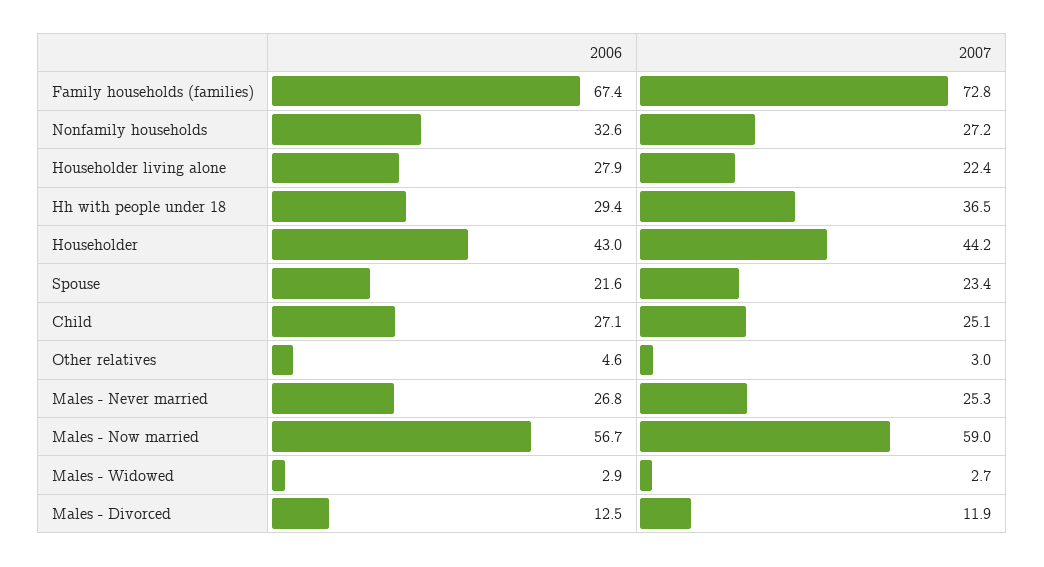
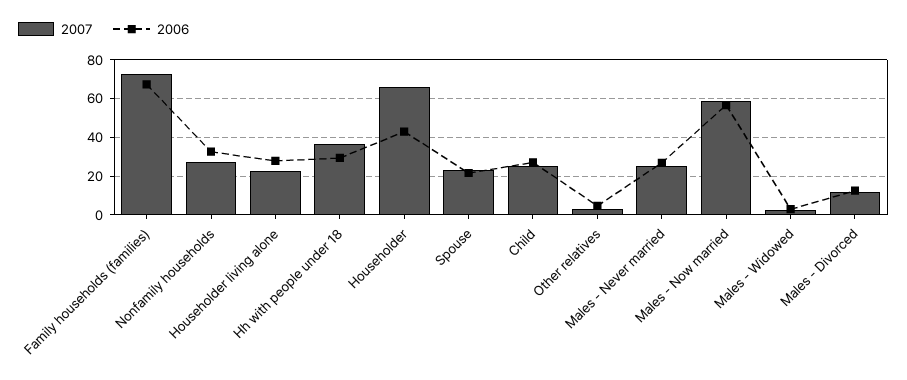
2007, Householder: 44.2 -> 65

